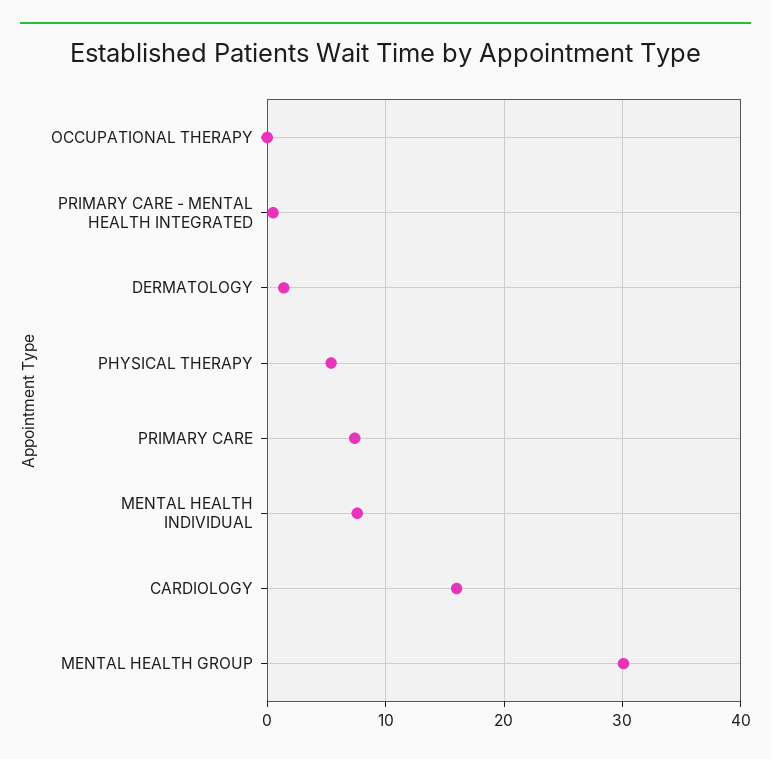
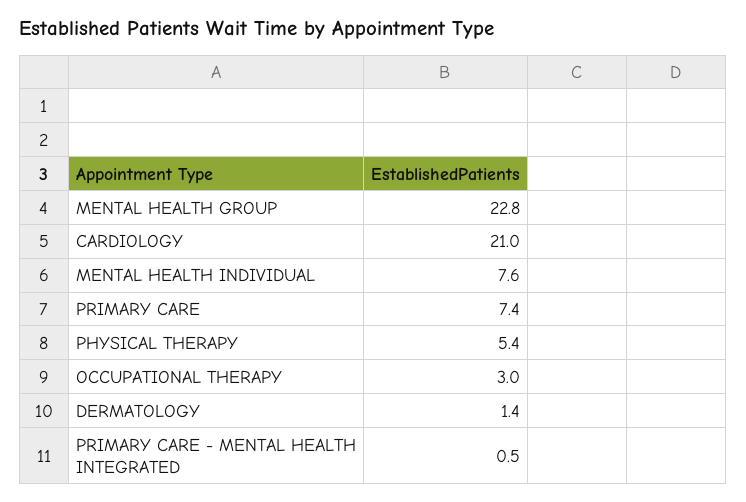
OCCUPATIONAL THERAPY: 0 -> 3
CARDIOLOGY: 16 -> 21
MENTAL HEALTH GROUP: 30 -> 22.8

